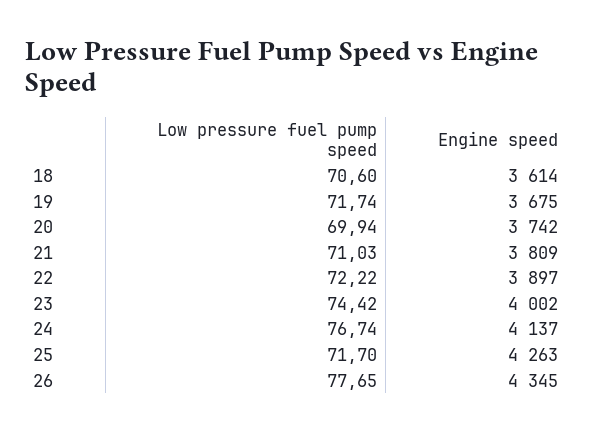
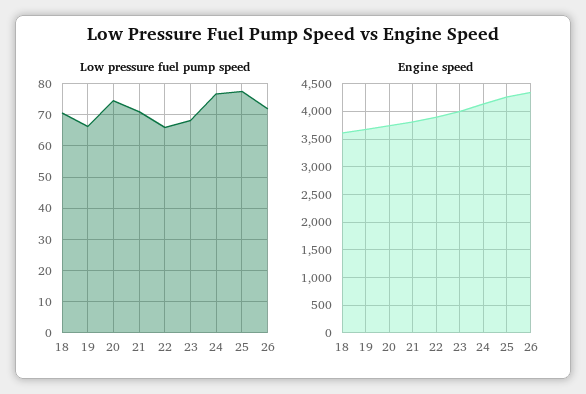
Low pressure fuel pump speed, 19: 71.74 -> 66
Low pressure fuel pump speed, 20: 69.94 -> 74
Low pressure fuel pump speed, 22: 72.22 -> 66
Low pressure fuel pump speed, 23: 74.42 -> 68
Low pressure fuel pump speed, 25: 71.7 -> 78
Low pressure fuel pump speed, 26: 77.65 -> 72

